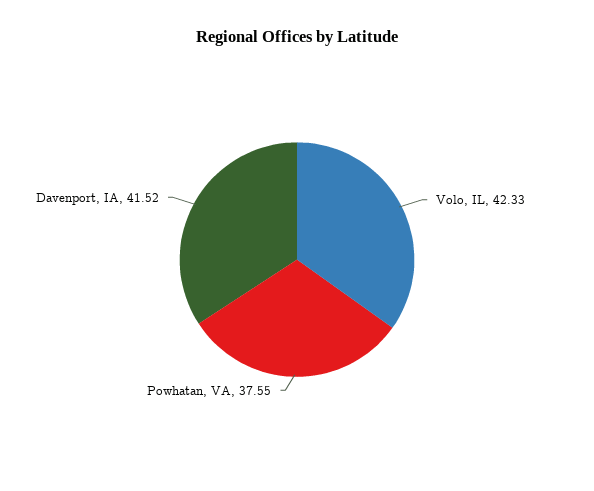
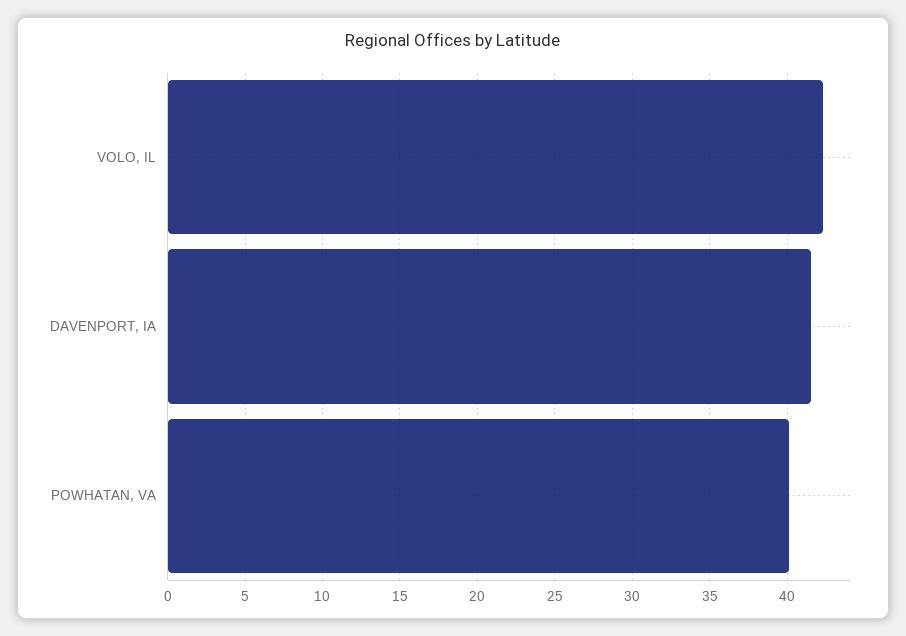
Powhatan, VA: 37.55 -> 40

